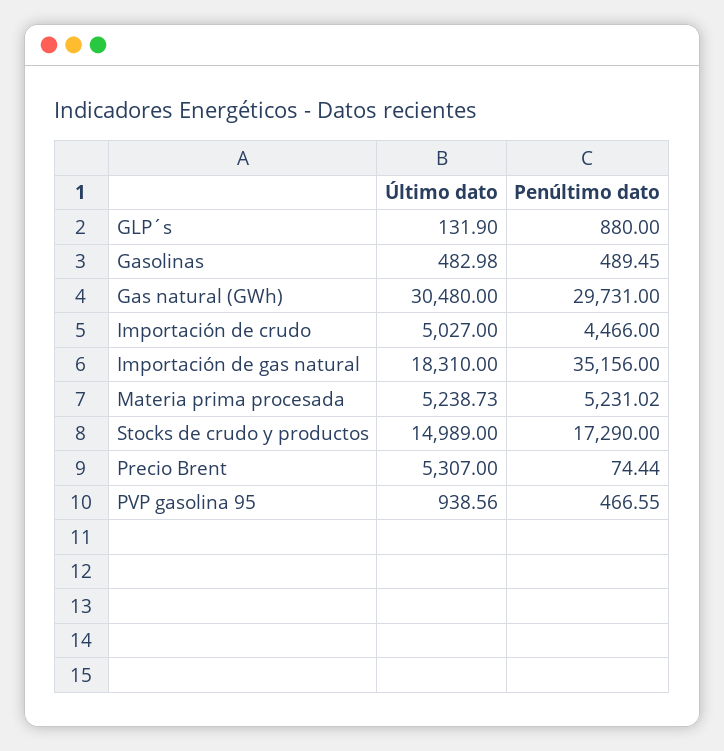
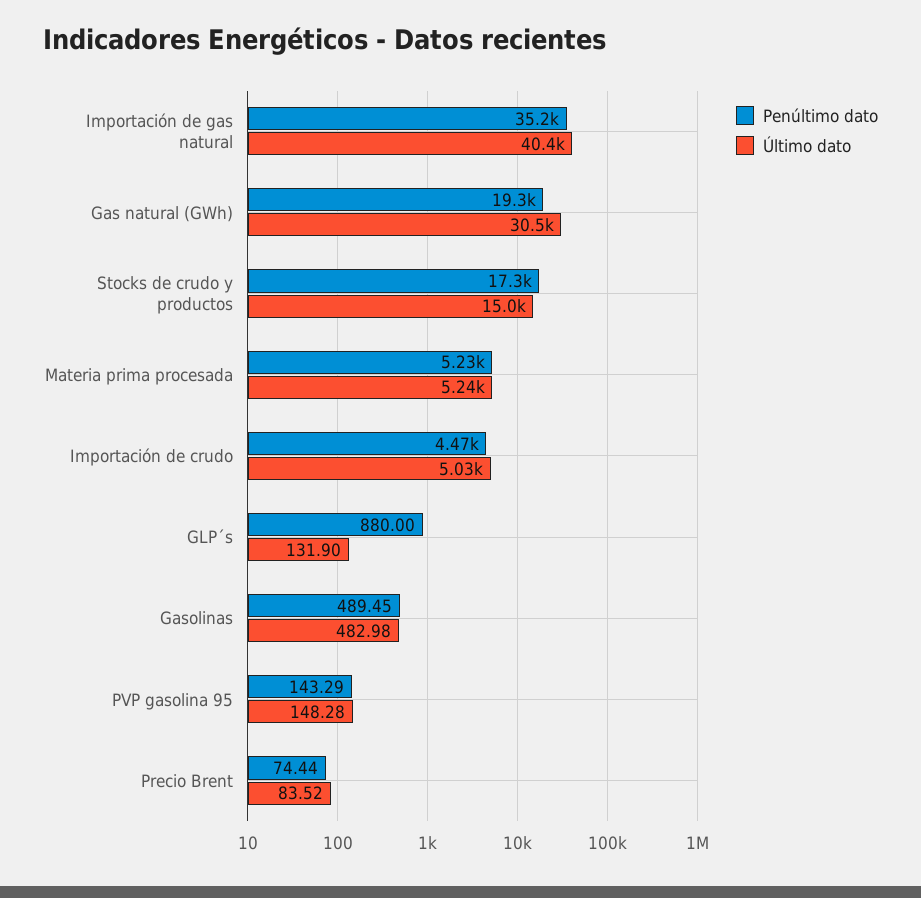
Penúltimo dato, Gas natural (GWh): 29731 -> 19300
Último dato, Importación de gas natural: 18310 -> 40400
Último dato, Precio Brent: 5307 -> 83.52
Último dato, PVP gasolina 95: 938.56 -> 148.28
Penúltimo dato, PVP gasolina 95: 466.55 -> 143.29

